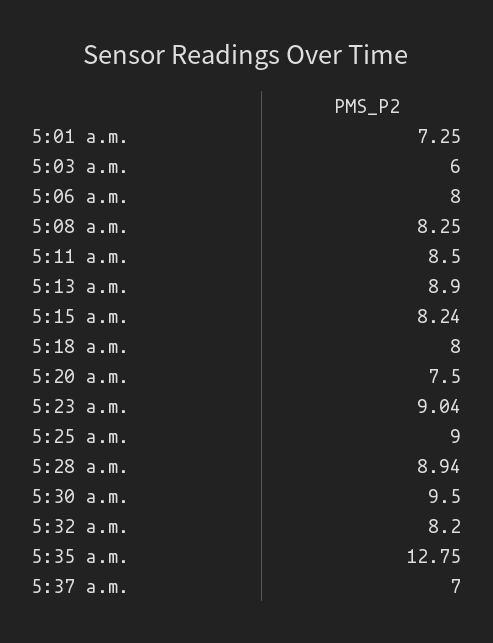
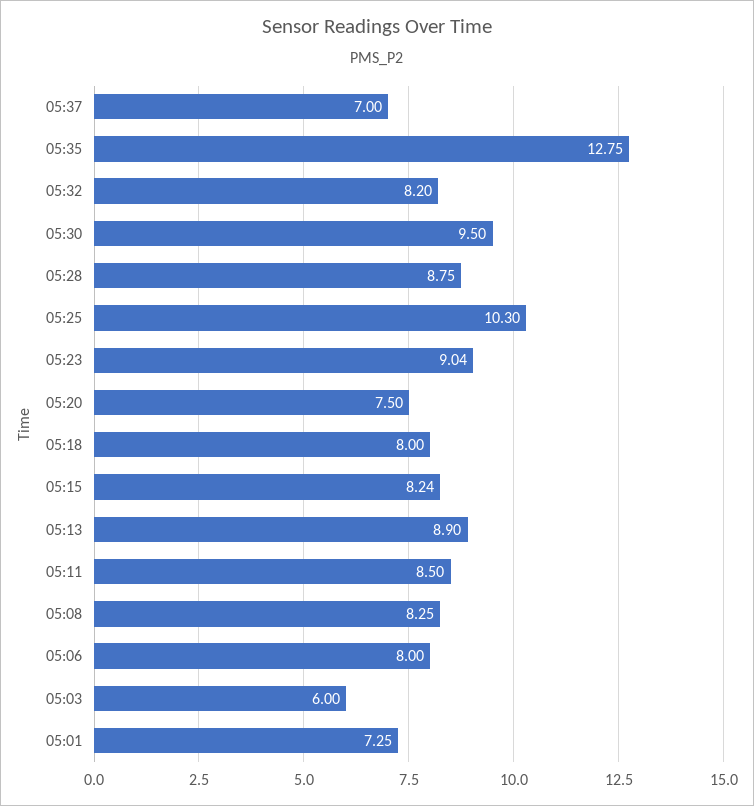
5:25 a.m.: 9 -> 10.3
5:28 a.m.: 8.94 -> 8.75

